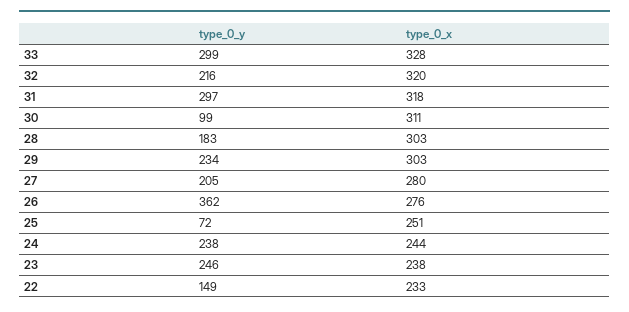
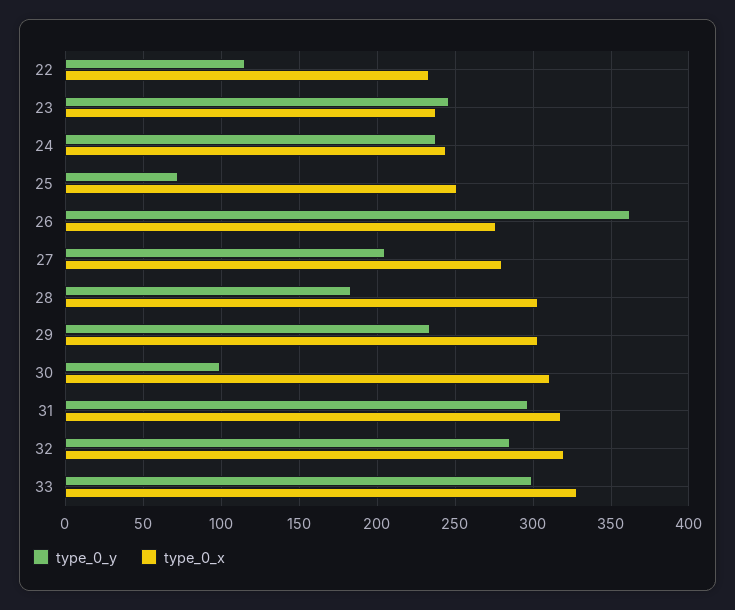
type_0_y, 32: 216 -> 285
type_0_y, 22: 149 -> 115

